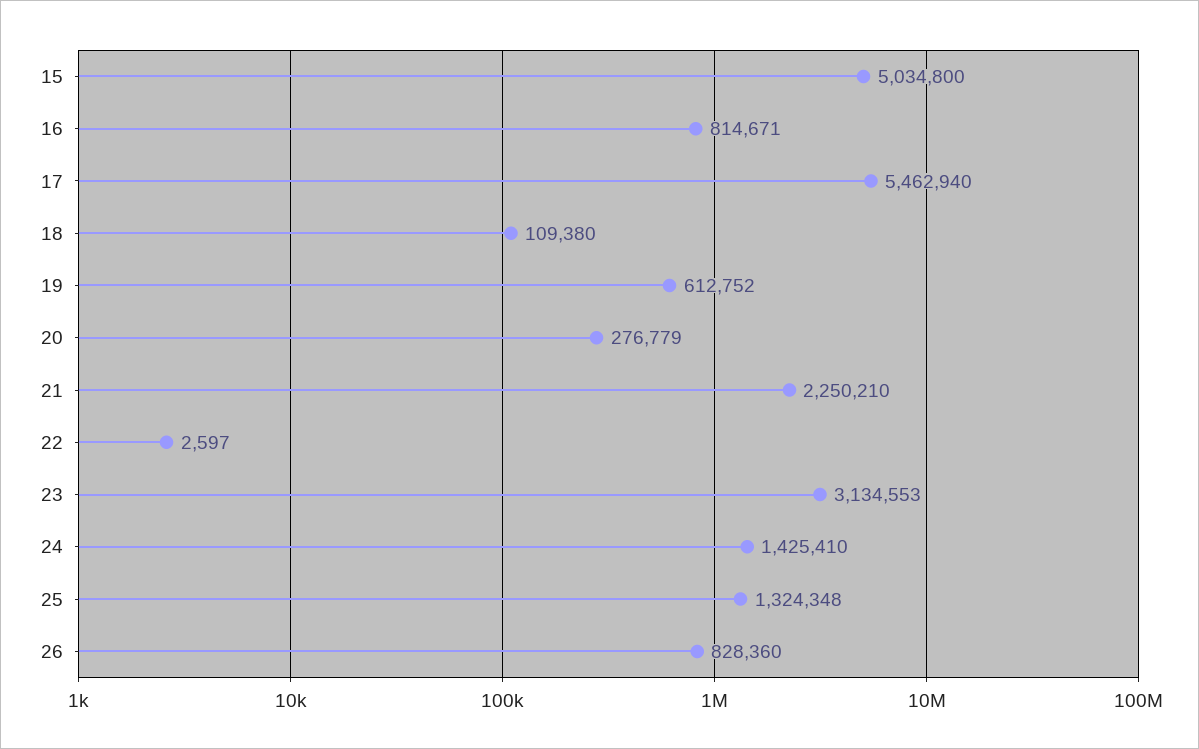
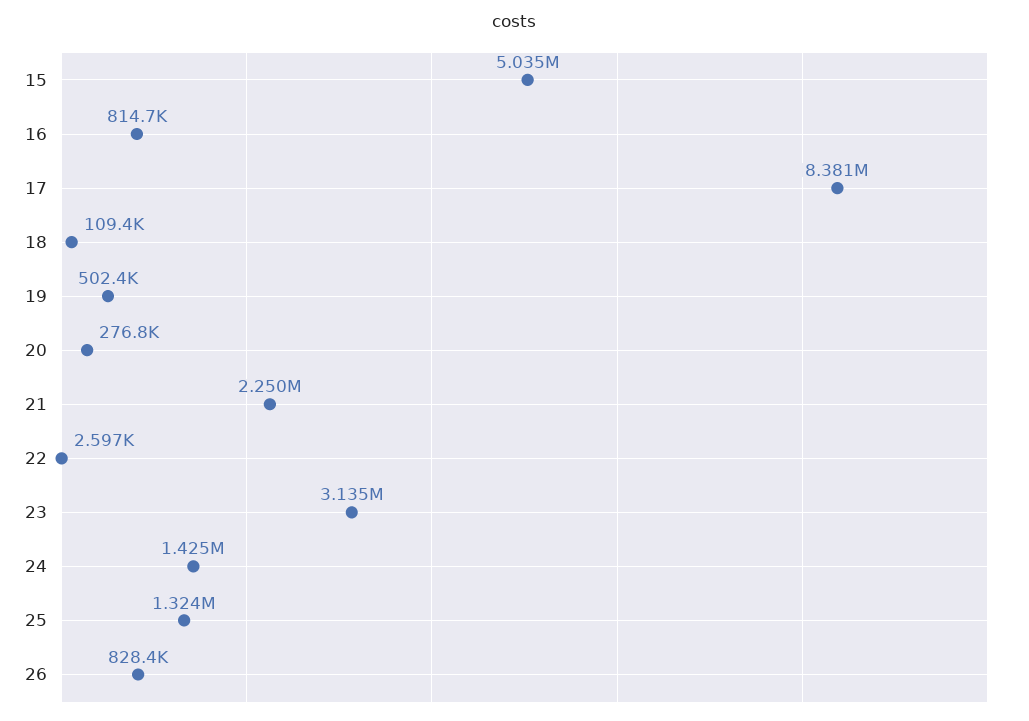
17: 5462940 -> 8381000
19: 612752 -> 502400

